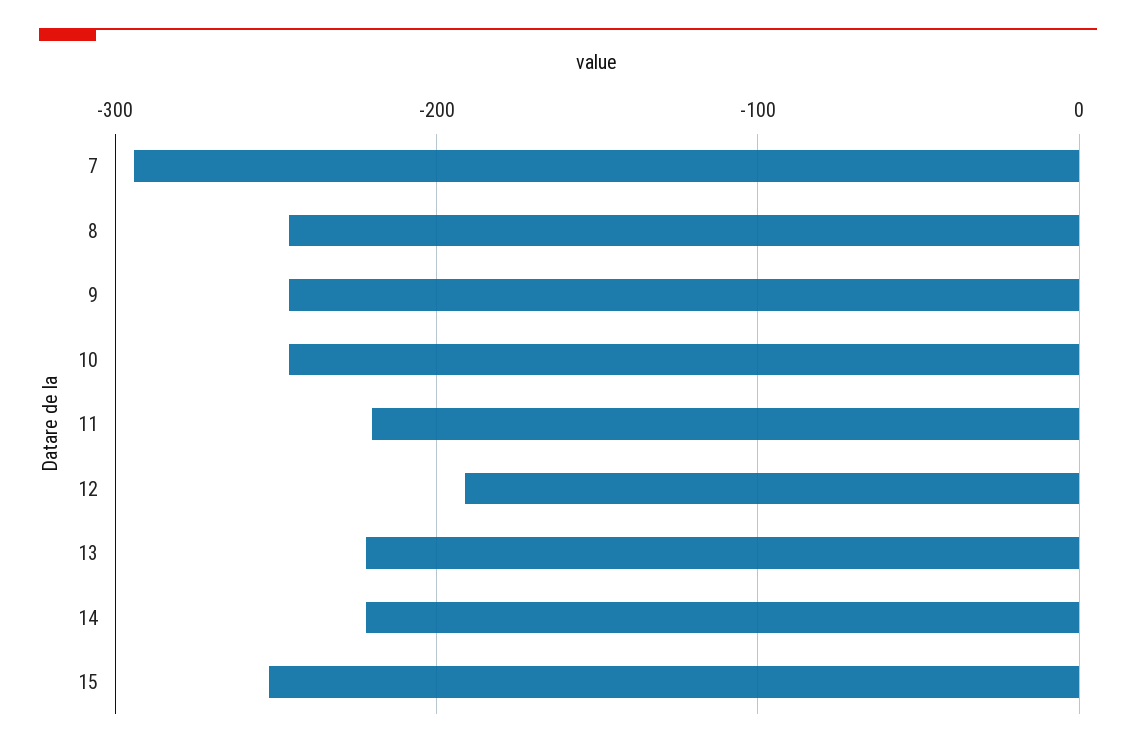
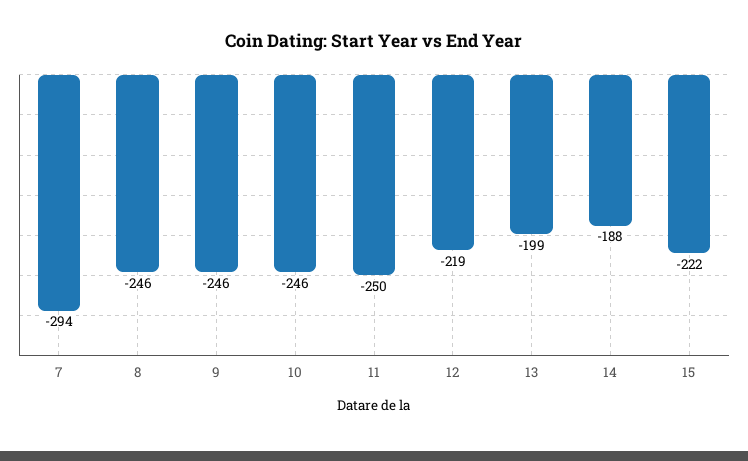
11: -220 -> -250
12: -190 -> -219
13: -220 -> -199
14: -220 -> -188
15: -250 -> -222

